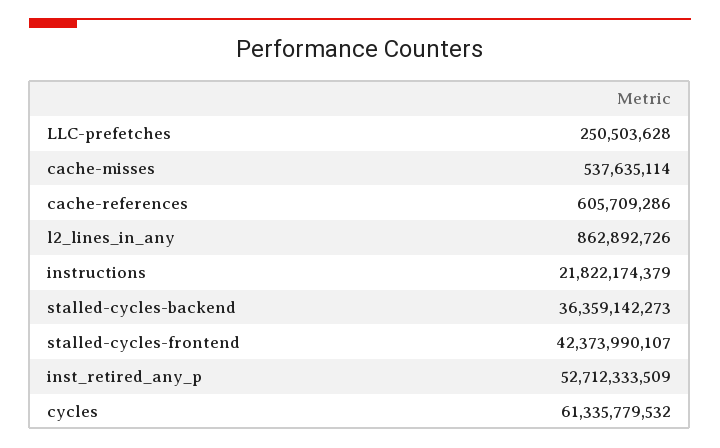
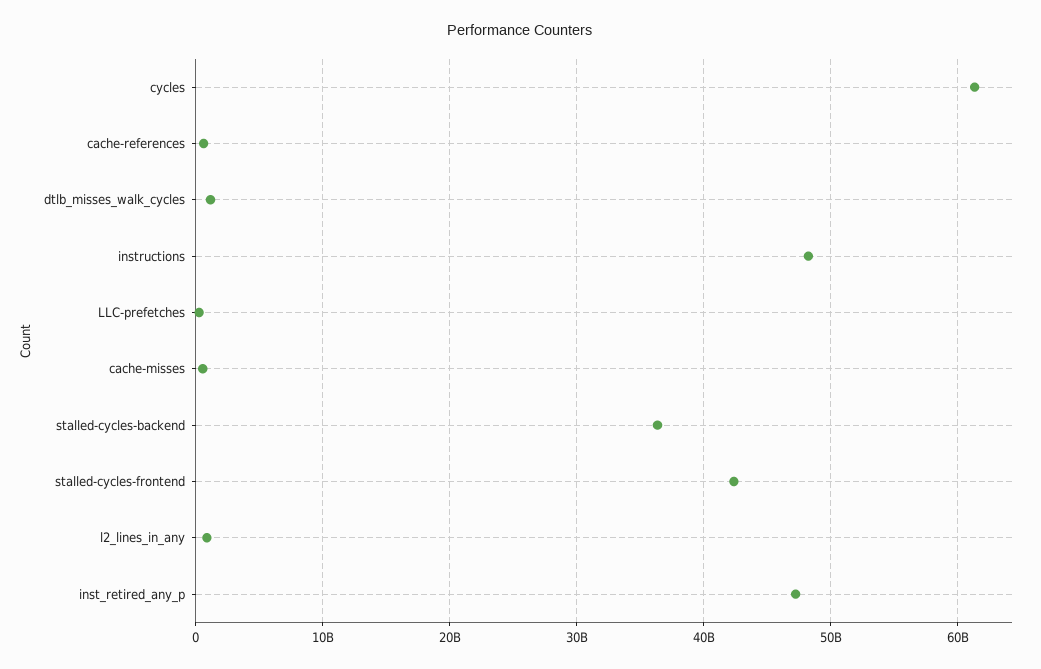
instructions: 21822174379 -> 48000000000
inst_retired_any_p: 52712333509 -> 47000000000
dtlb_misses_walk_cycles: none -> 1000000000

